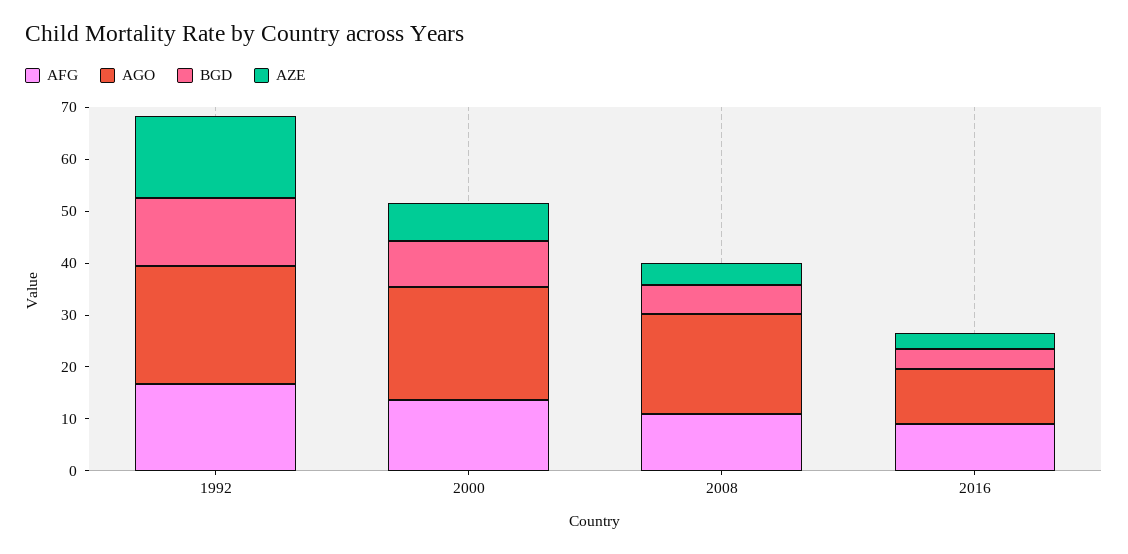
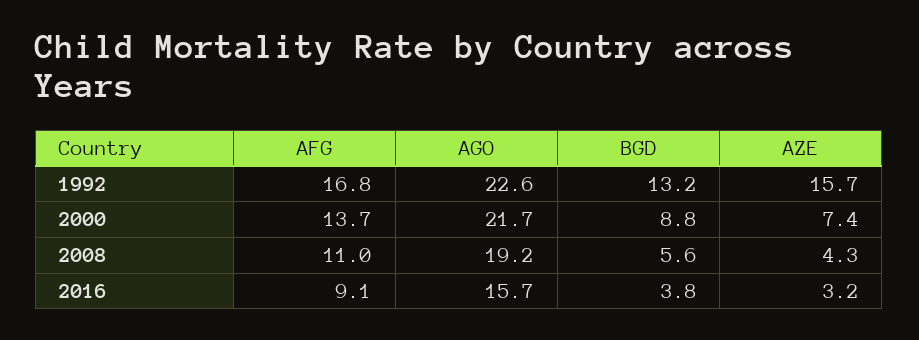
AGO, 2016: 10 -> 15.7

